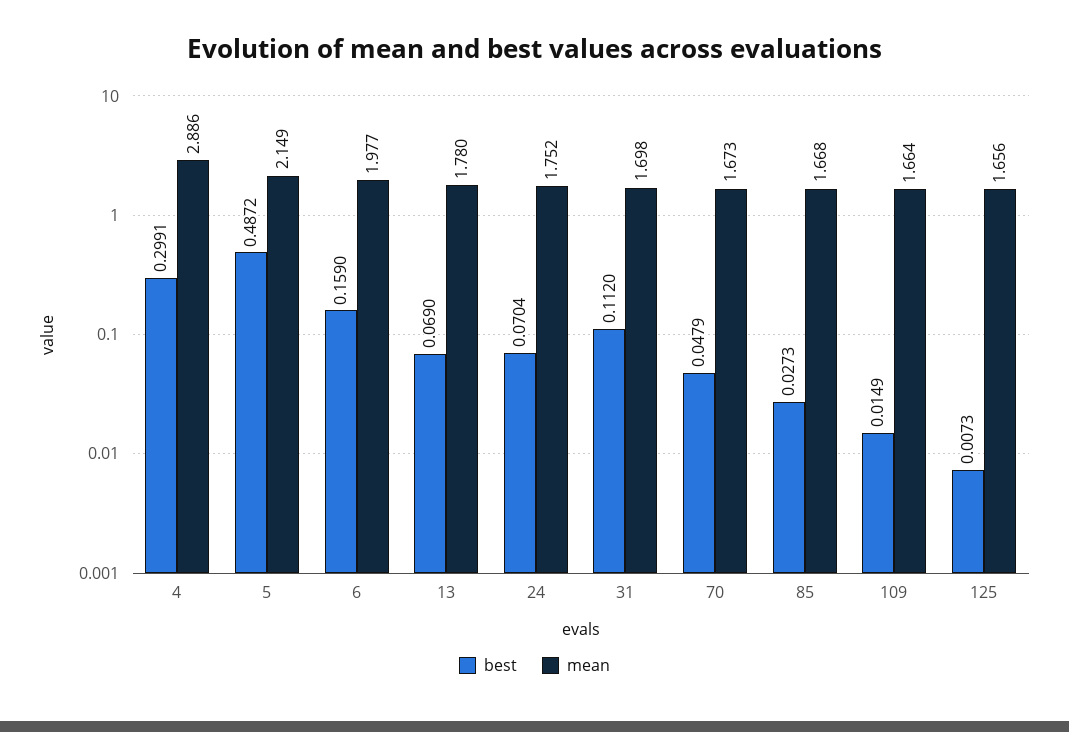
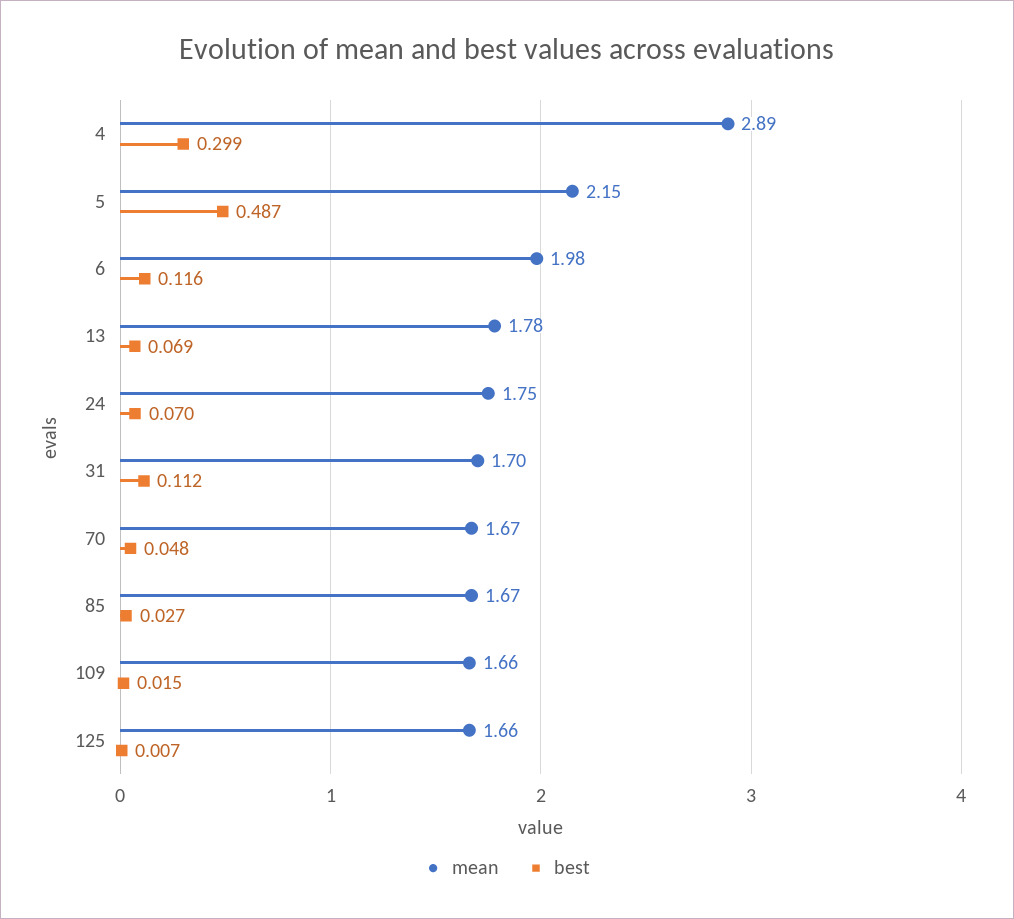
best, 6: 0.159 -> 0.116

